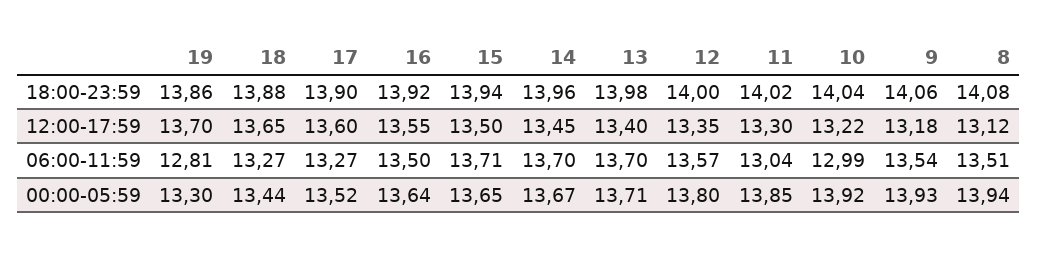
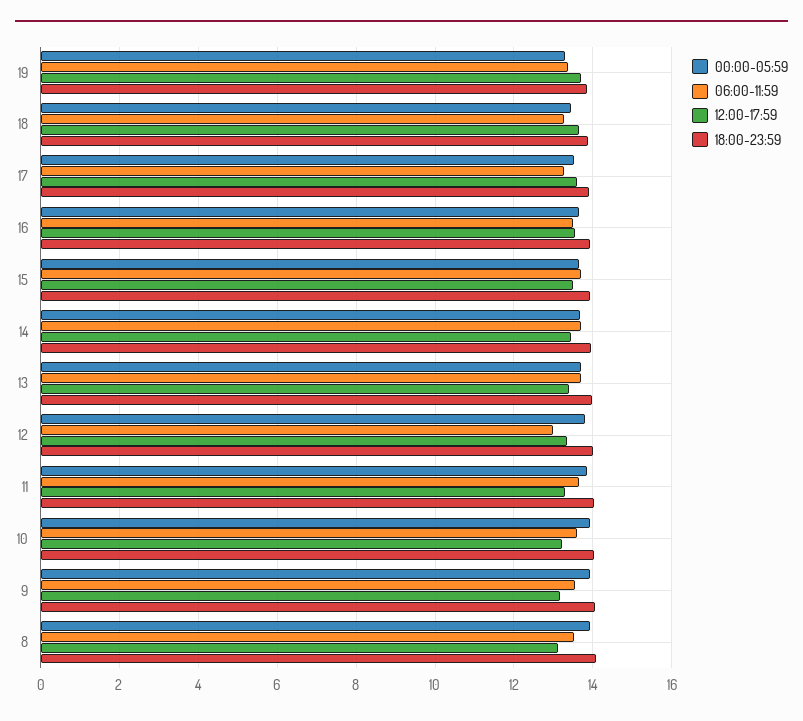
06:00-11:59, 19: 12.81 -> 13.4
06:00-11:59, 12: 13.57 -> 13
06:00-11:59, 11: 13.04 -> 13.6
06:00-11:59, 10: 12.99 -> 13.6

